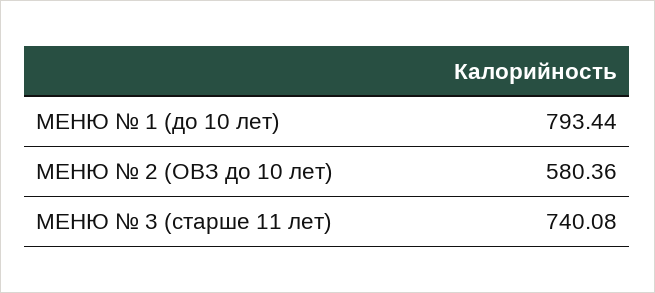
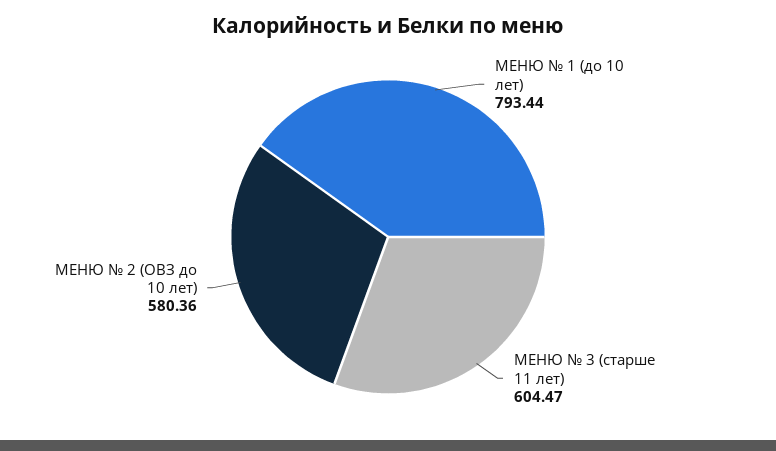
МЕНЮ № 3 (старше 11 лет): 740.08 -> 604.47

